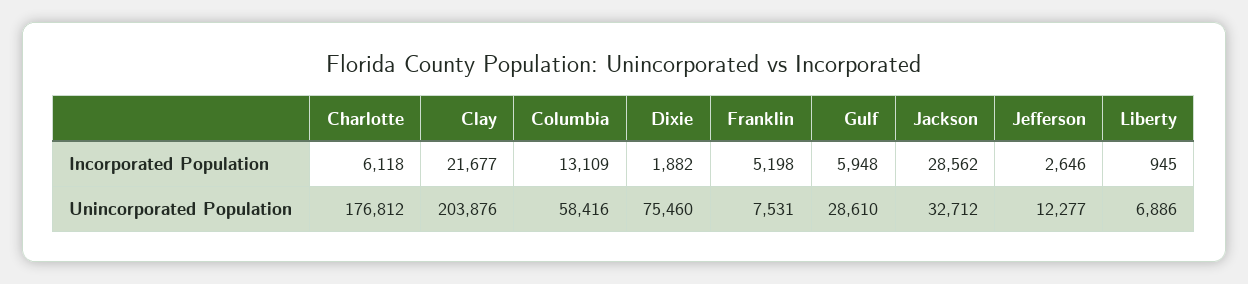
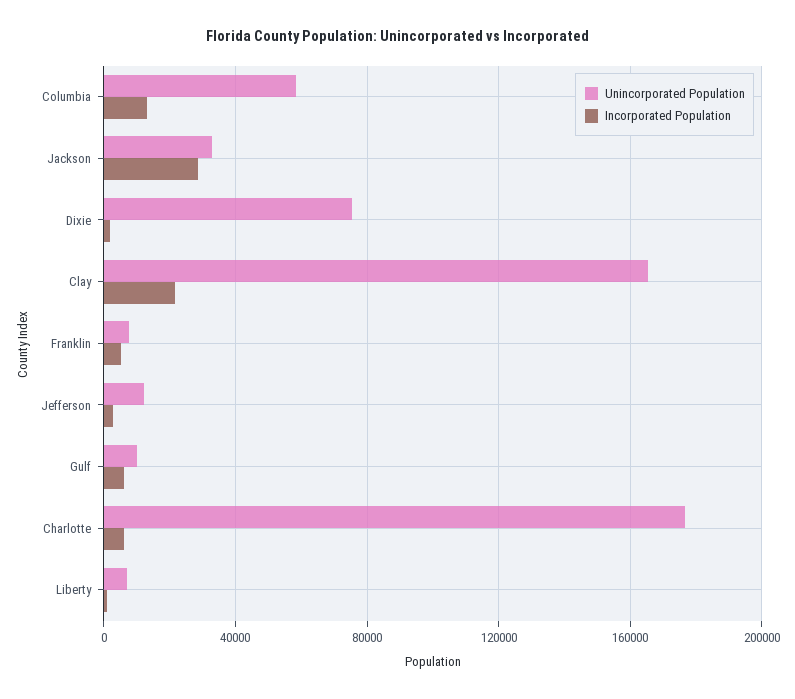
Unincorporated Population, Clay: 203876 -> 165000
Unincorporated Population, Gulf: 28610 -> 10000

